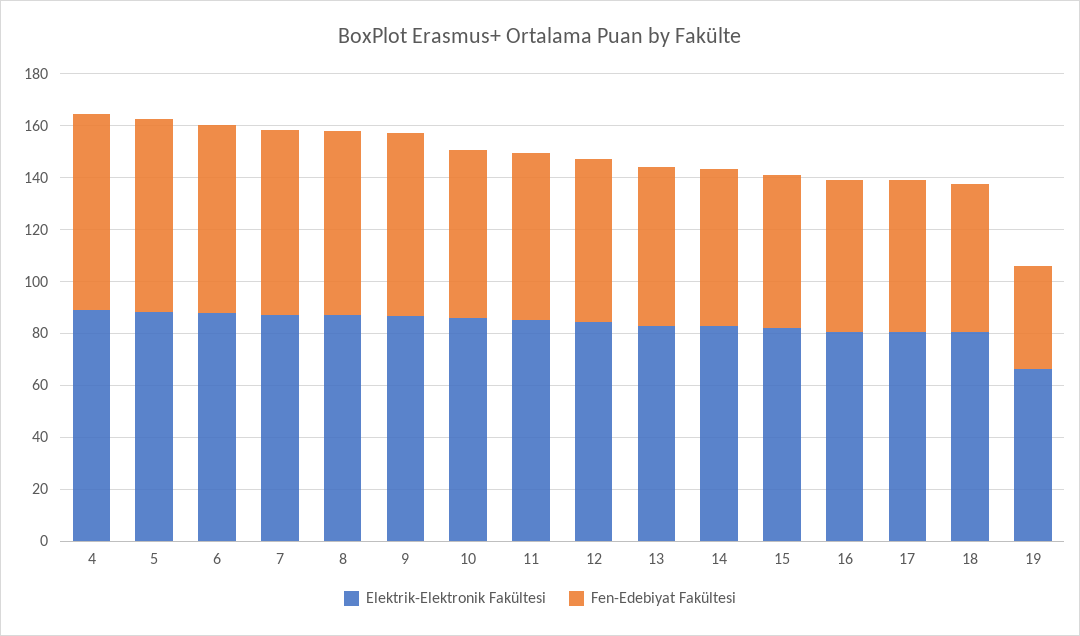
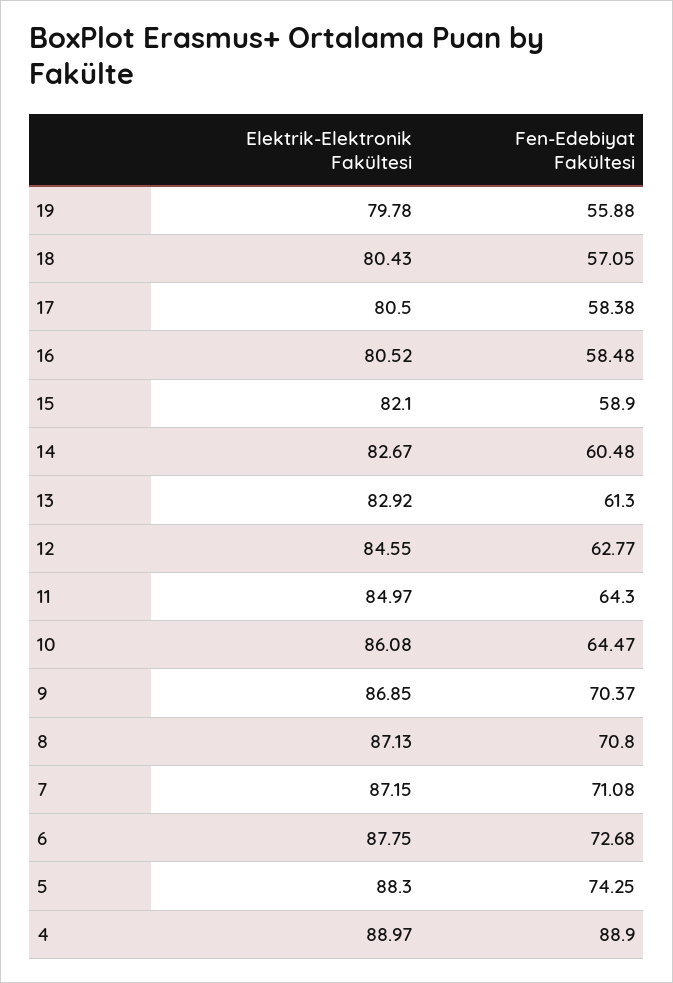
Fen-Edebiyat Fakültesi, 4: 75 -> 88.9
Elektrik-Elektronik Fakültesi, 19: 65 -> 79.78
Fen-Edebiyat Fakültesi, 19: 40 -> 55.88

